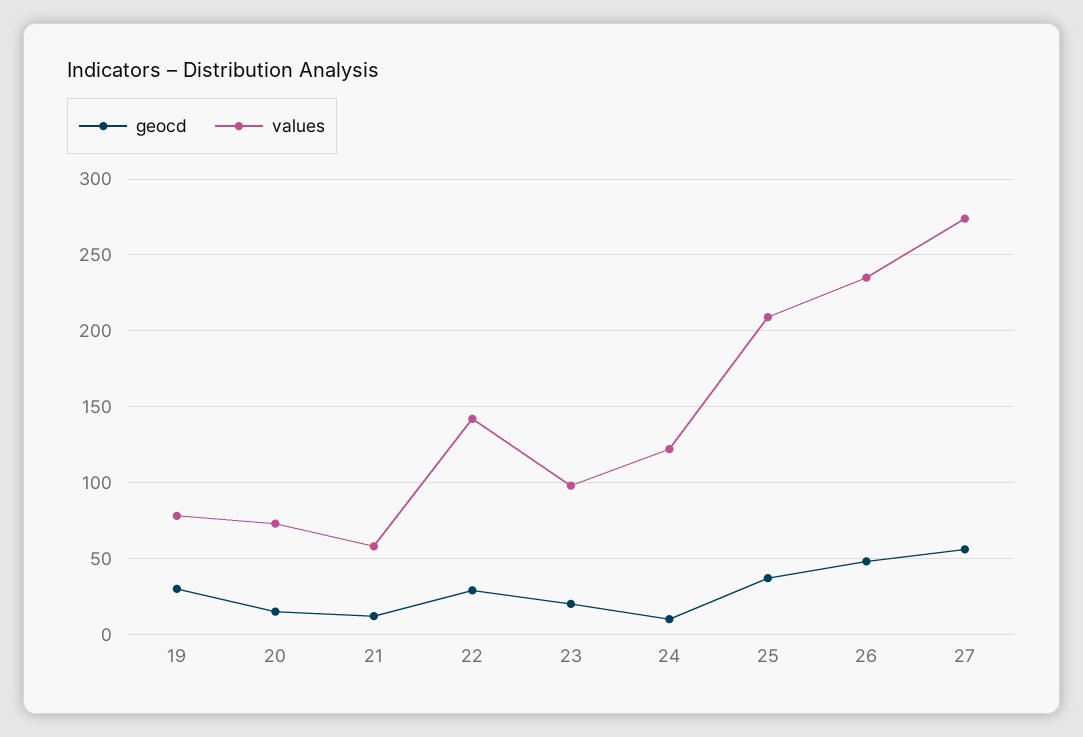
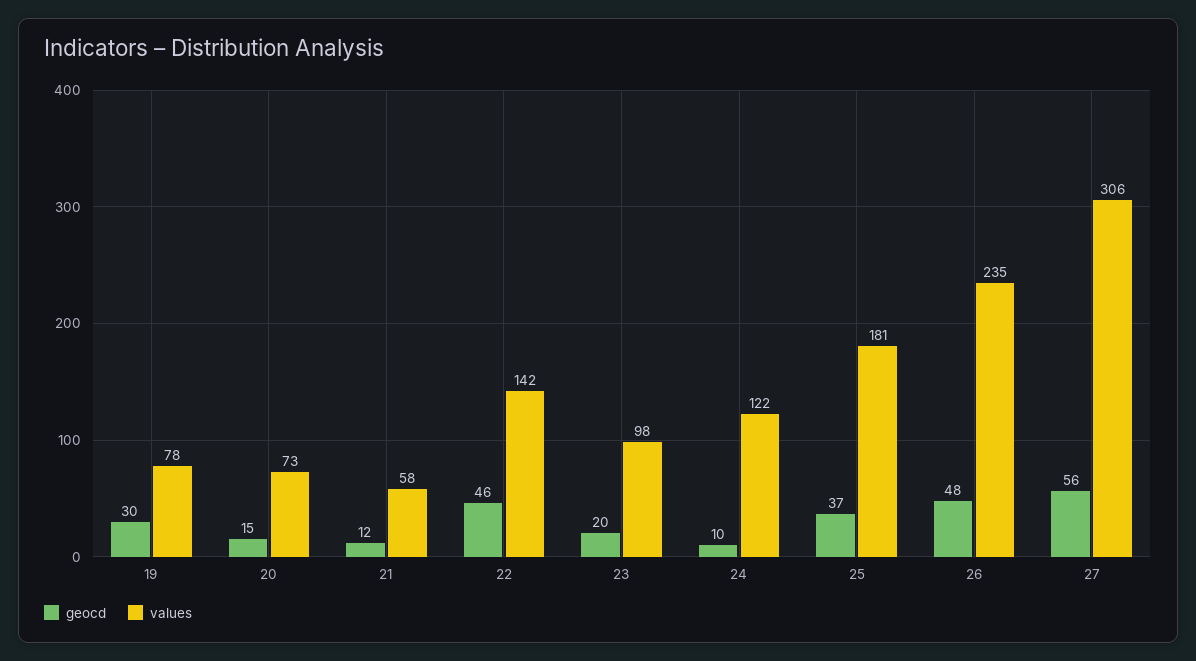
geocd, 22: 30 -> 46
values, 25: 210 -> 181
values, 27: 275 -> 306

